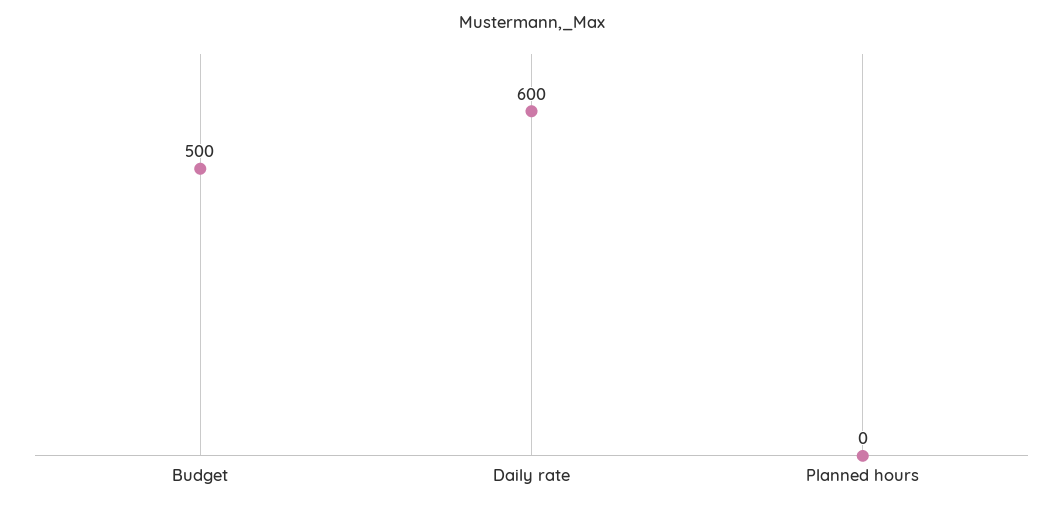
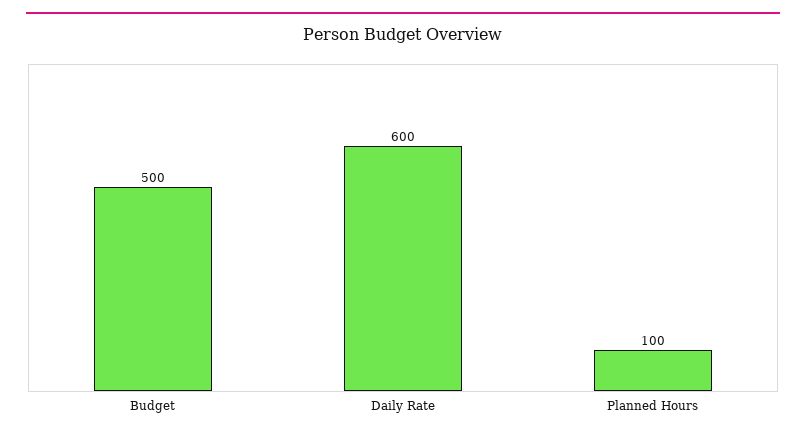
Planned hours: 0 -> 100

